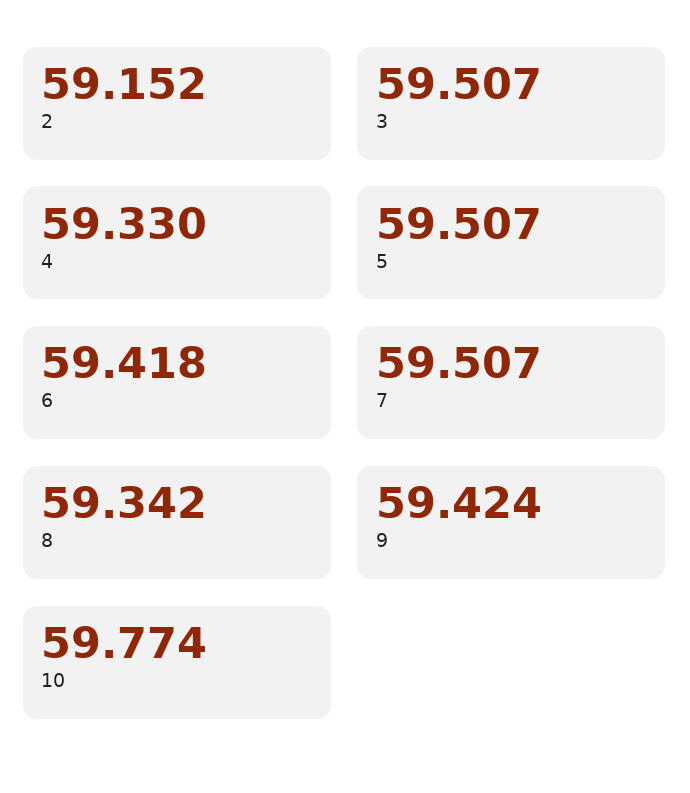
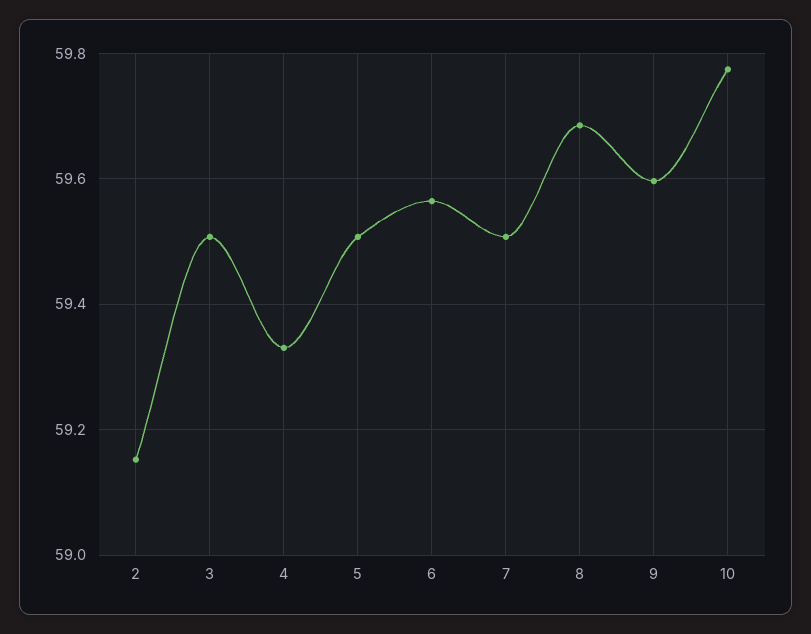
6: 59.418 -> 59.56
8: 59.342 -> 59.68
9: 59.424 -> 59.6

